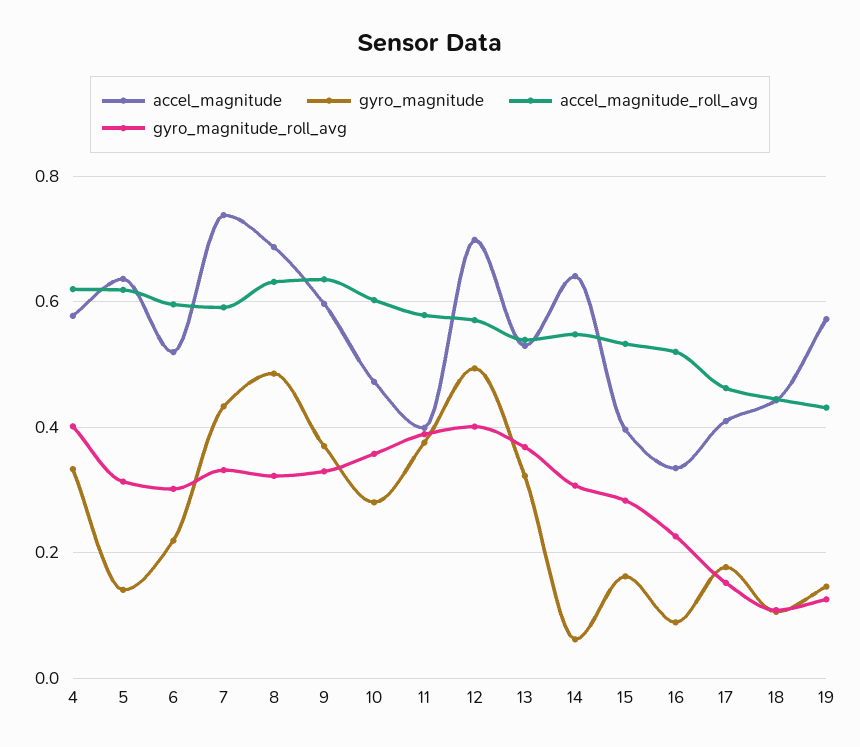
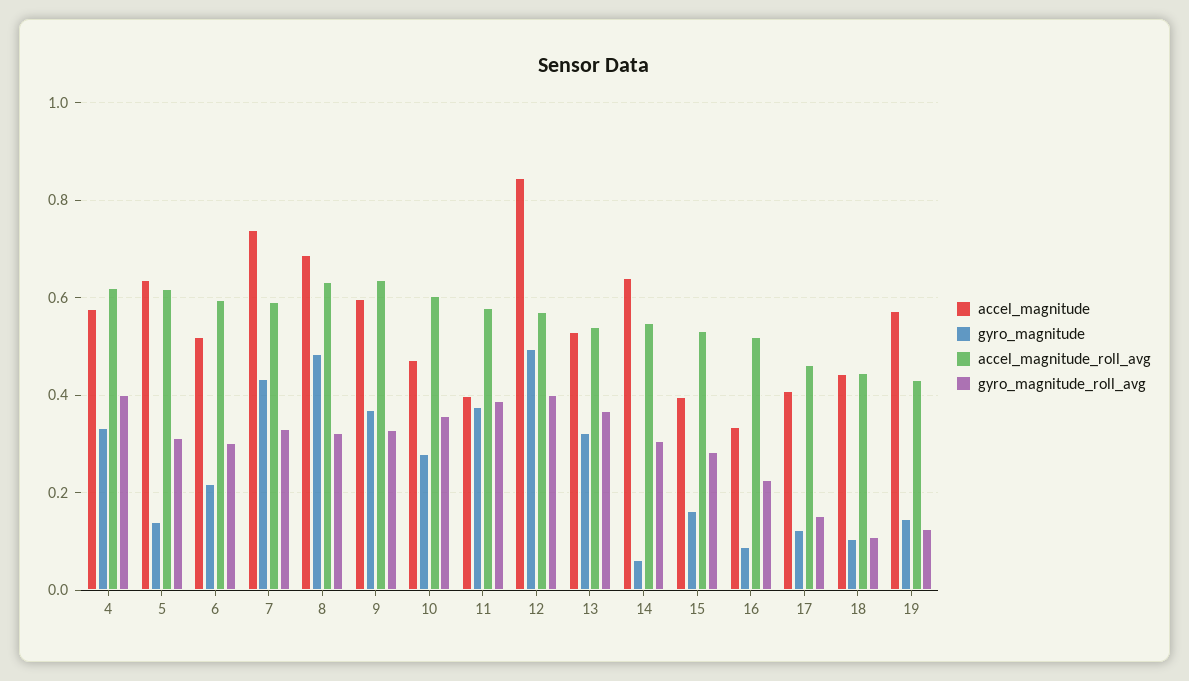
accel_magnitude, 12: 0.7 -> 0.84
gyro_magnitude, 17: 0.18 -> 0.12

